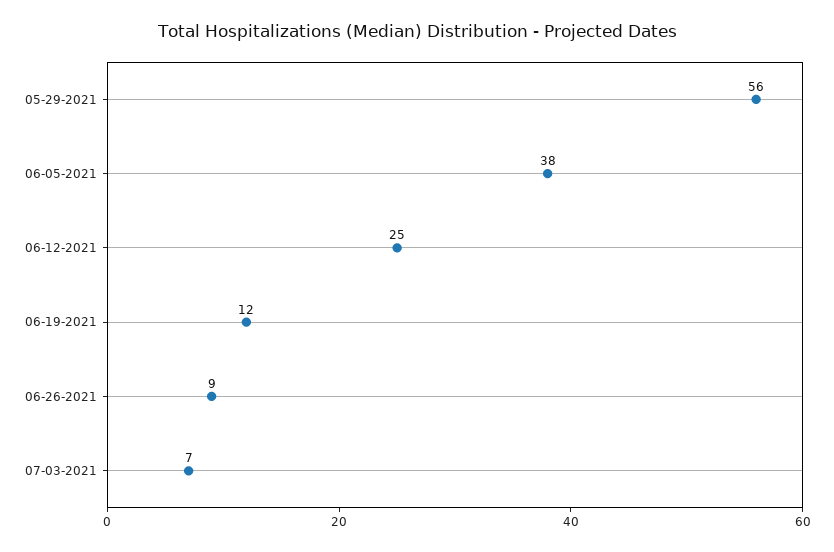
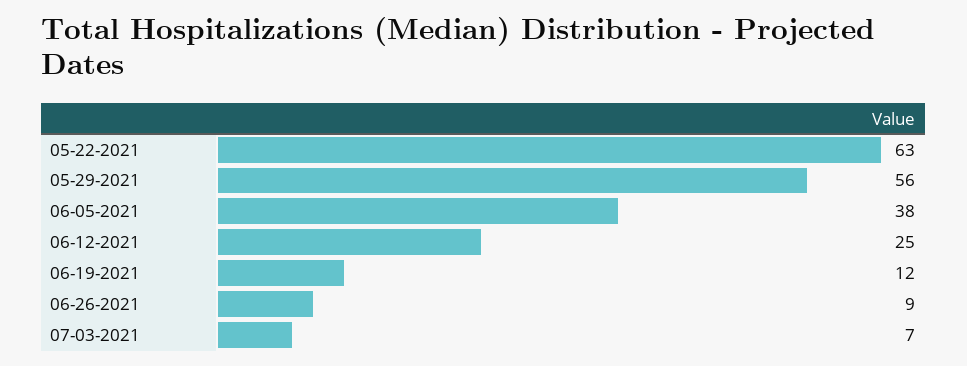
05-22-2021: none -> 63

